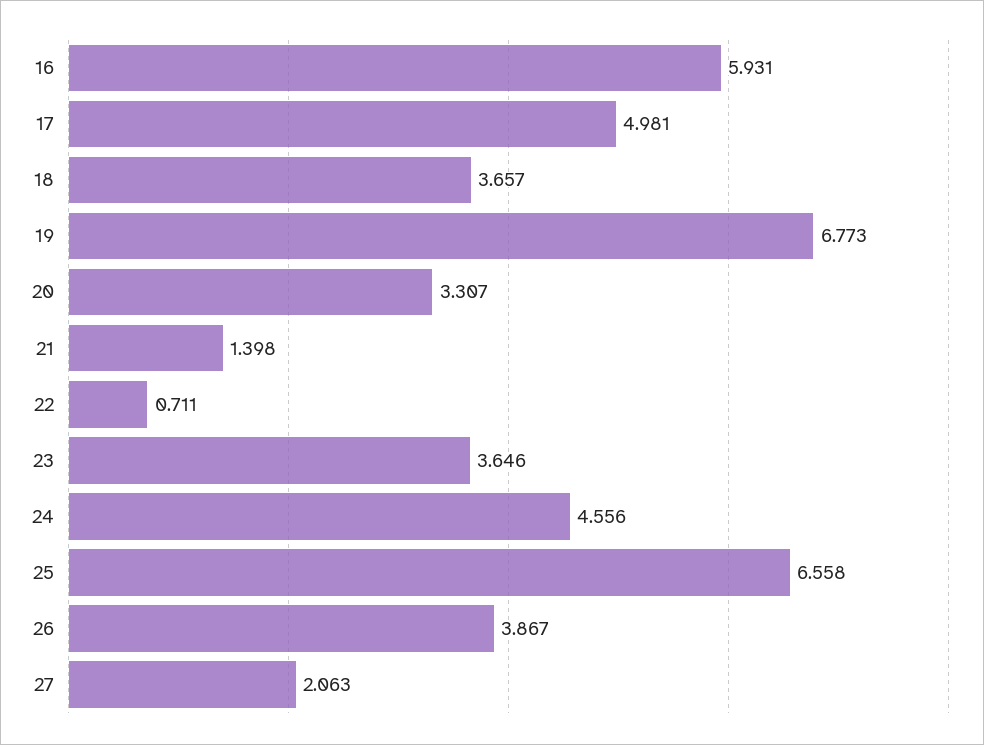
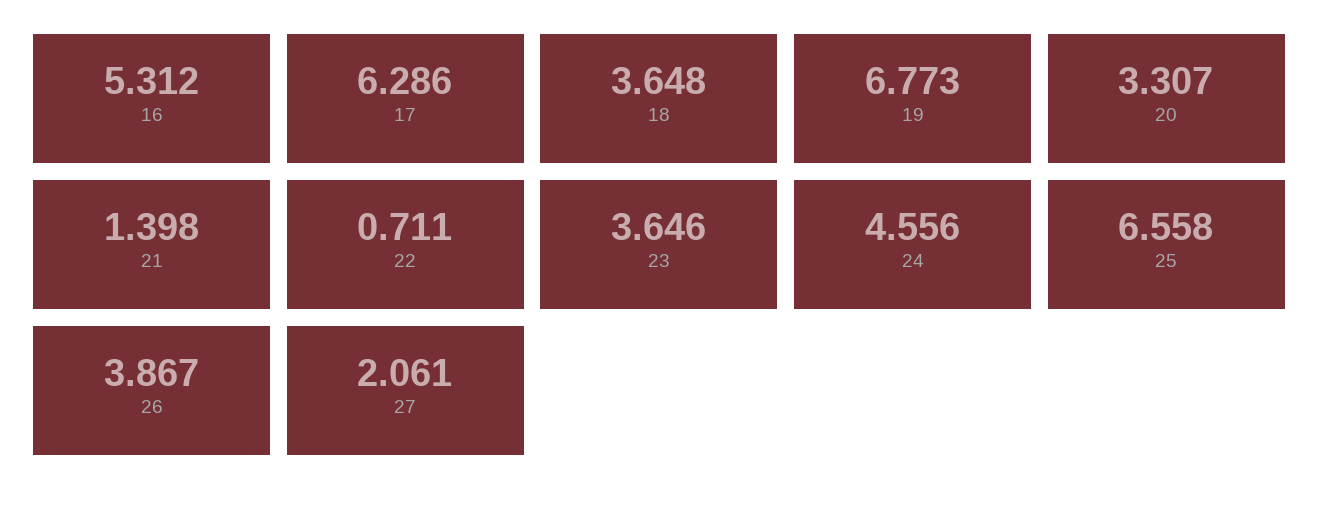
16: 5.931 -> 5.312
17: 4.981 -> 6.286
18: 3.657 -> 3.648
27: 2.063 -> 2.061

